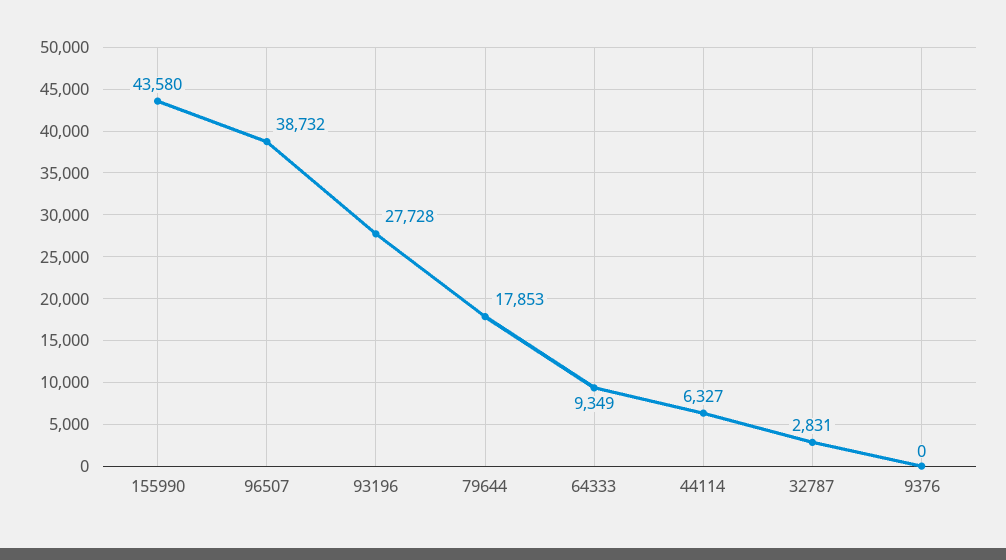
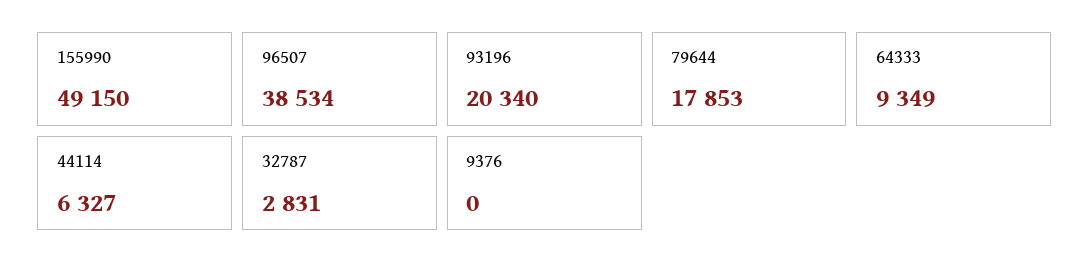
155990: 43580 -> 49150
96507: 38732 -> 38534
93196: 27728 -> 20340

